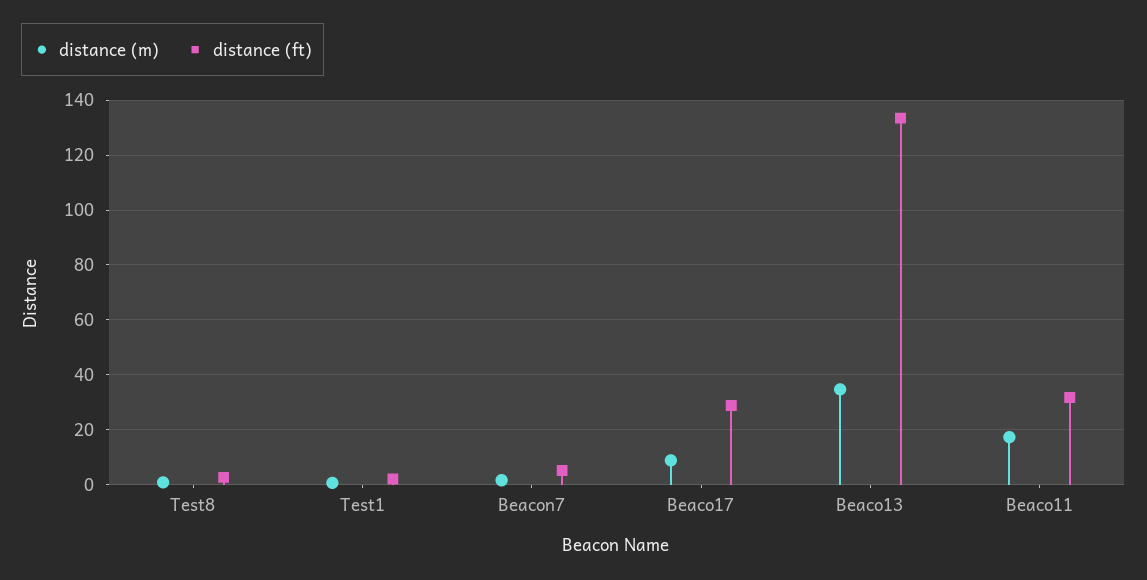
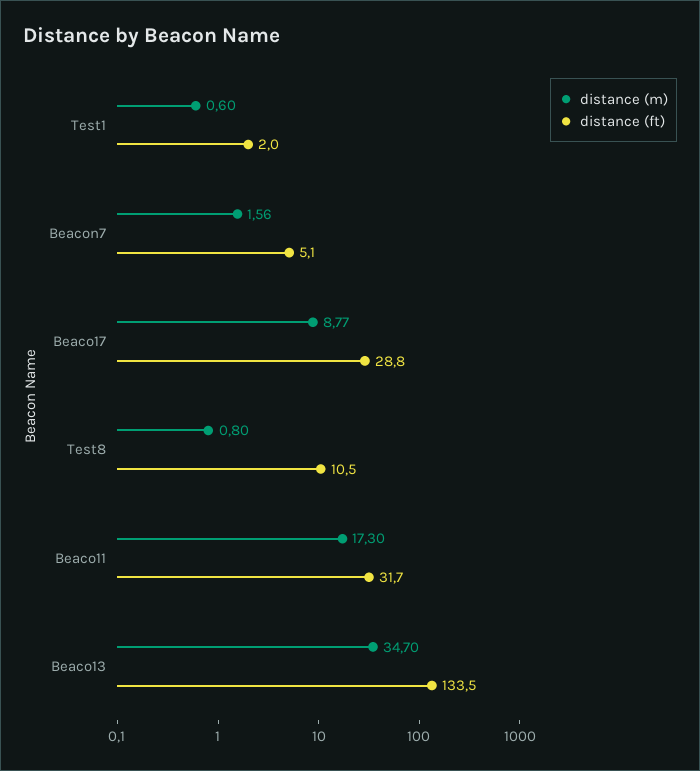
distance (ft), Test8: 2.5 -> 10.5

